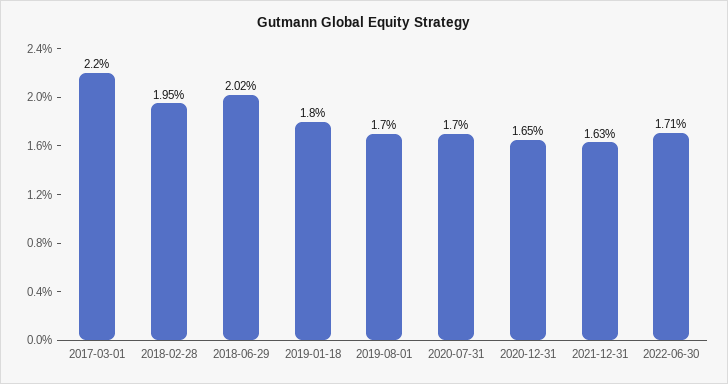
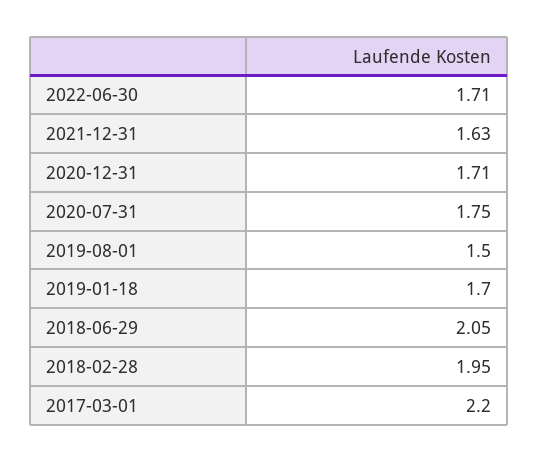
2018-06-29: 2.02 -> 2.05
2019-01-18: 1.8 -> 1.7
2019-08-01: 1.7 -> 1.5
2020-07-31: 1.7 -> 1.75
2020-12-31: 1.65 -> 1.71

